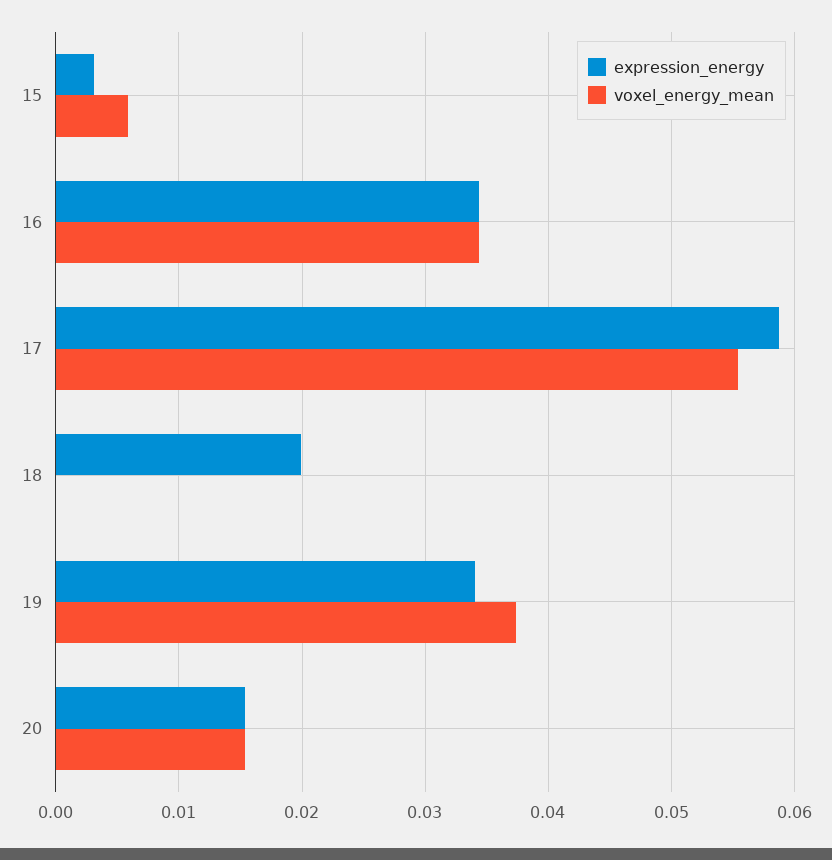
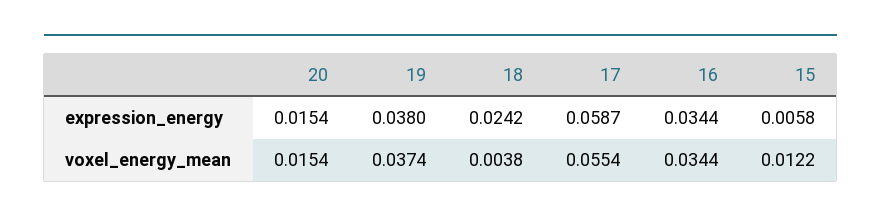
expression_energy, 15: 0.003 -> 0.0058
voxel_energy_mean, 15: 0.006 -> 0.0122
expression_energy, 18: 0.02 -> 0.0242
voxel_energy_mean, 18: 0 -> 0.0038
expression_energy, 19: 0.034 -> 0.038

